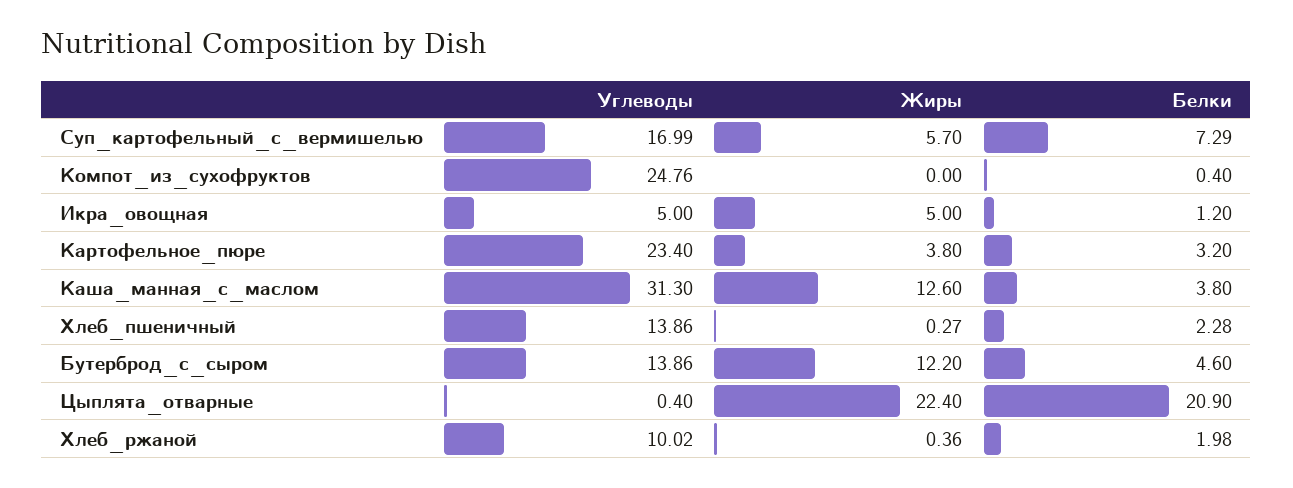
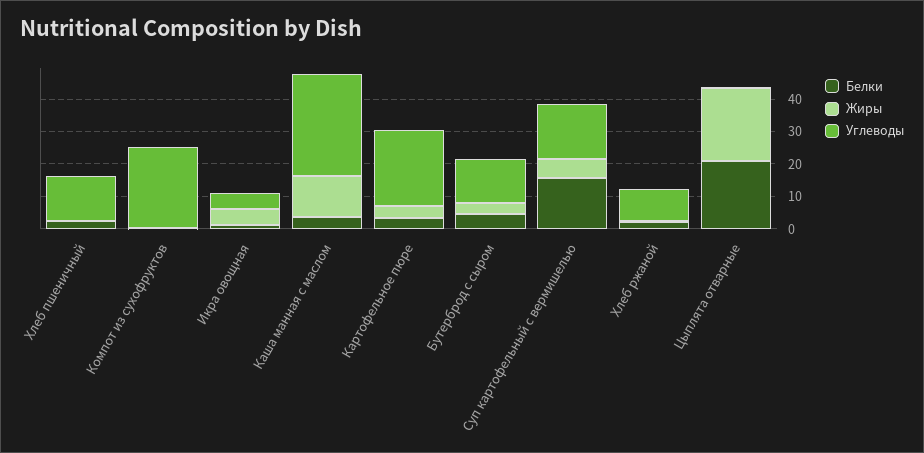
Белки, Суп_картофельный_с_вермишелью: 7.29 -> 15
Жиры, Бутерброд_с_сыром: 12.2 -> 2.5

